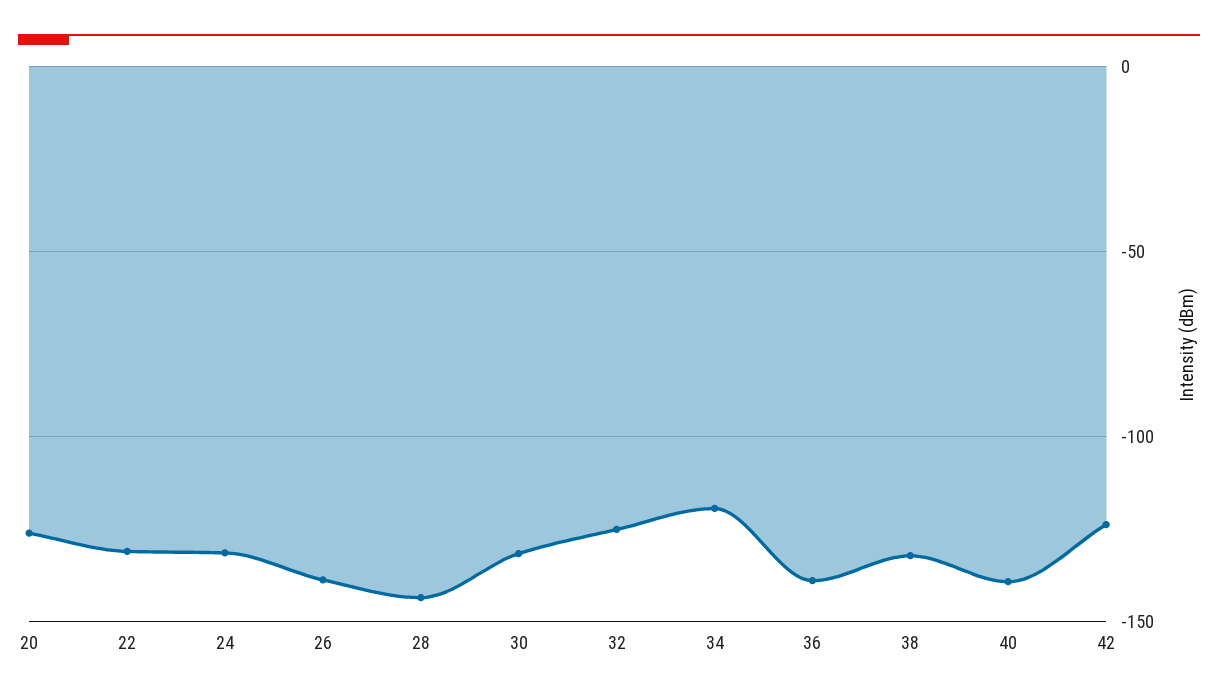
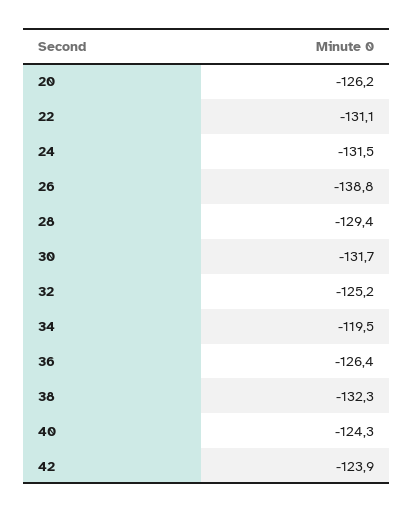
28: -145 -> -129.4
36: -140 -> -126.4
40: -140 -> -124.3

